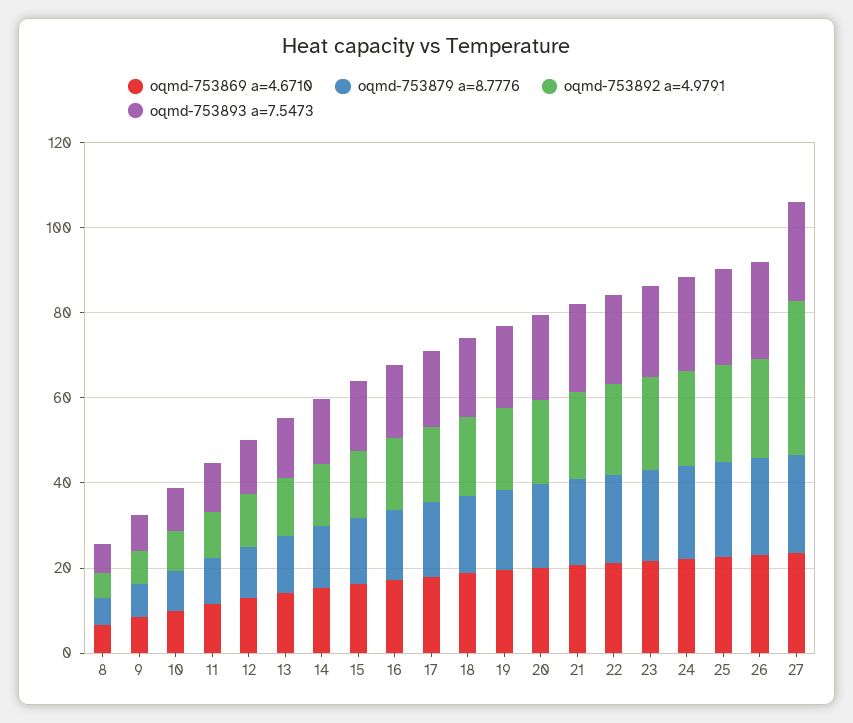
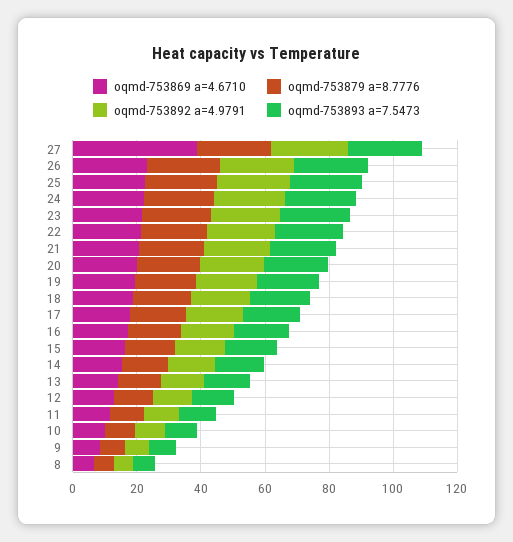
oqmd-753869 a=4.6710, 27: 25 -> 40
oqmd-753892 a=4.9791, 27: 35 -> 25

